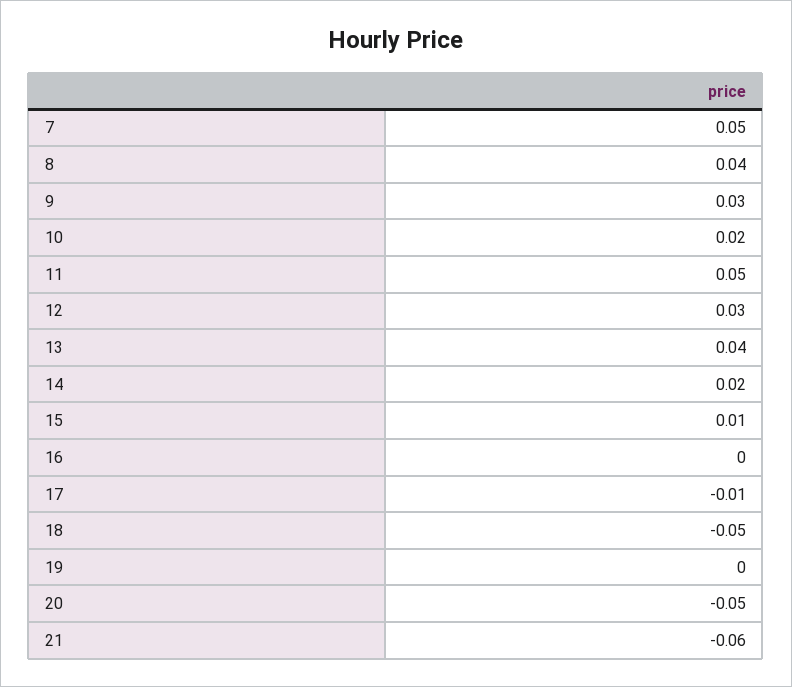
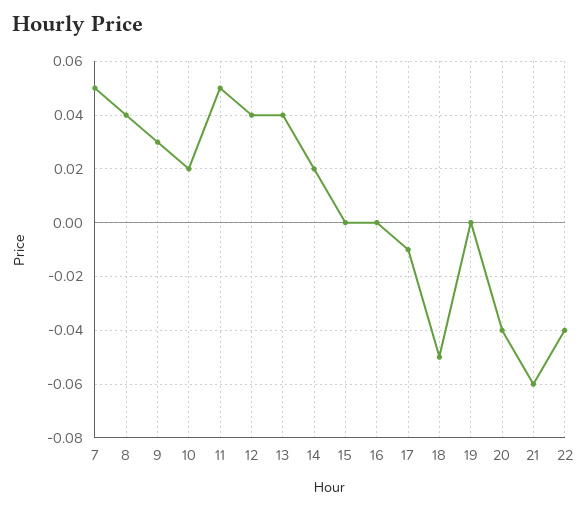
12: 0.03 -> 0.04
15: 0.01 -> 0
20: -0.05 -> -0.04
22: none -> -0.04

